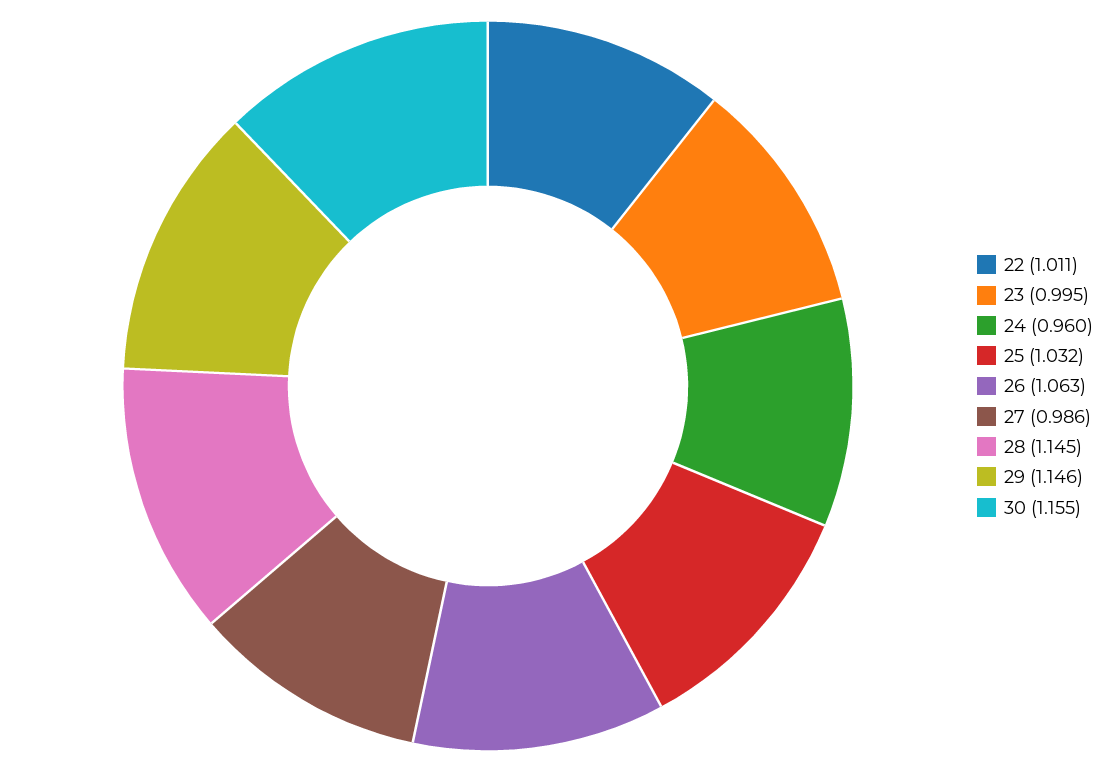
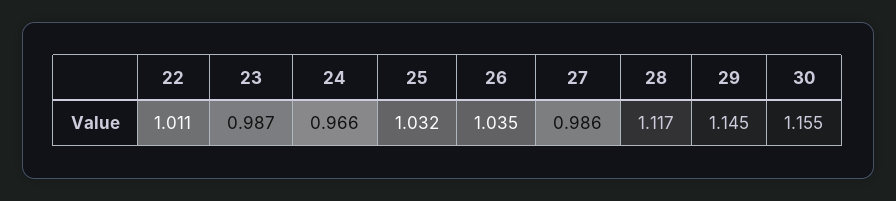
23: 0.995 -> 0.987
24: 0.96 -> 0.966
26: 1.063 -> 1.035
28: 1.145 -> 1.117
29: 1.146 -> 1.145

